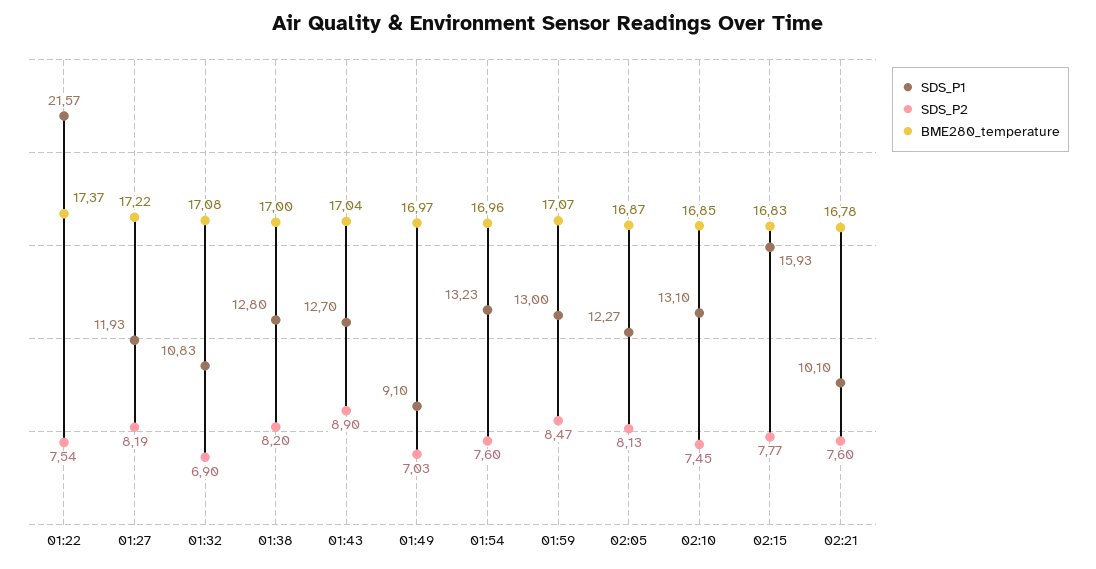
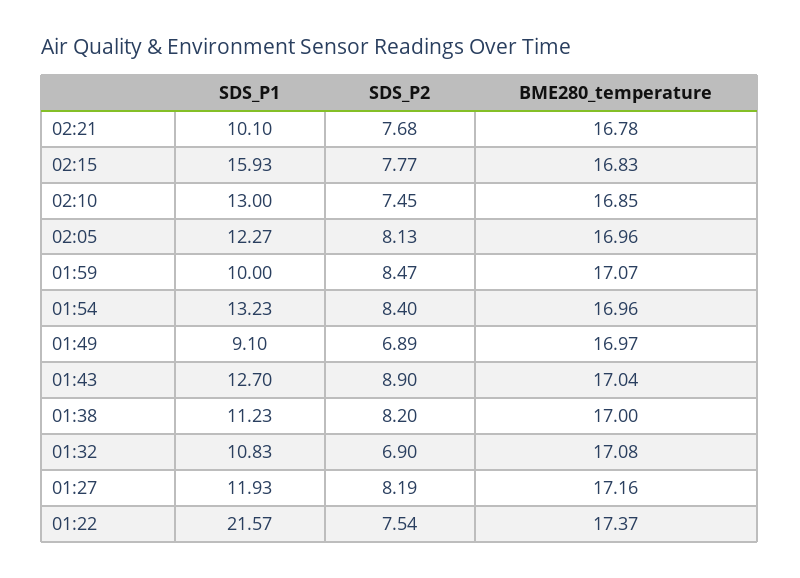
BME280_temperature, 01:27: 17.22 -> 17.16
SDS_P1, 01:38: 12.8 -> 11.23
SDS_P2, 01:49: 7.03 -> 6.89
SDS_P2, 01:54: 7.6 -> 8.4
SDS_P1, 01:59: 13 -> 10
BME280_temperature, 02:05: 16.87 -> 16.96
SDS_P1, 02:10: 13.1 -> 13
SDS_P2, 02:21: 7.6 -> 7.68

